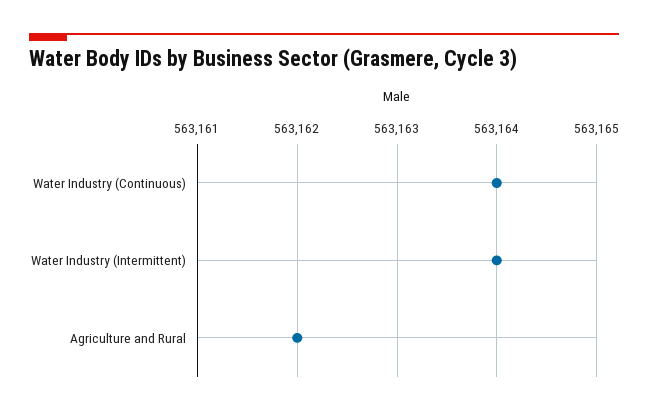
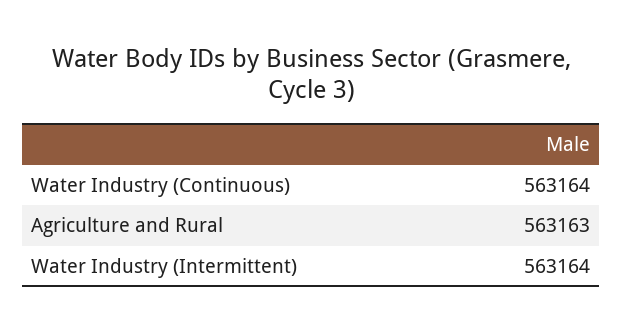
Agriculture and Rural: 563162 -> 563163

